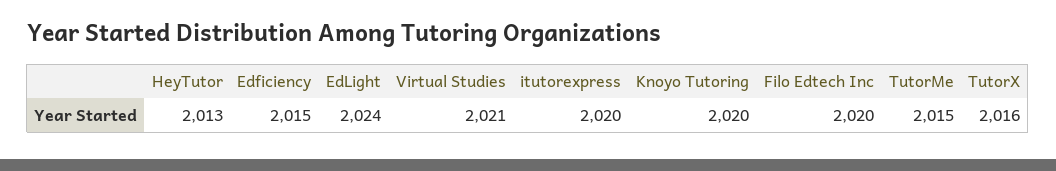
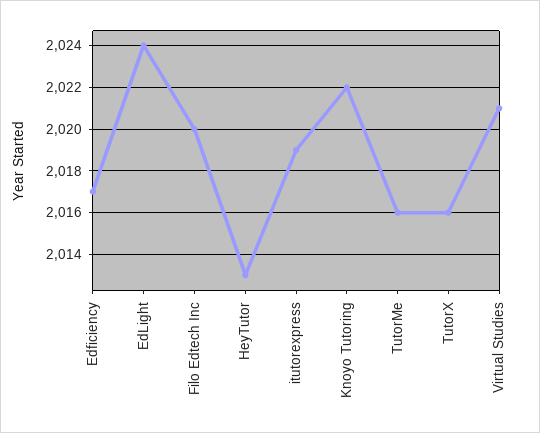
Edficiency: 2015 -> 2017
itutorexpress: 2020 -> 2019
Knoyo Tutoring: 2020 -> 2022
TutorMe: 2015 -> 2016

